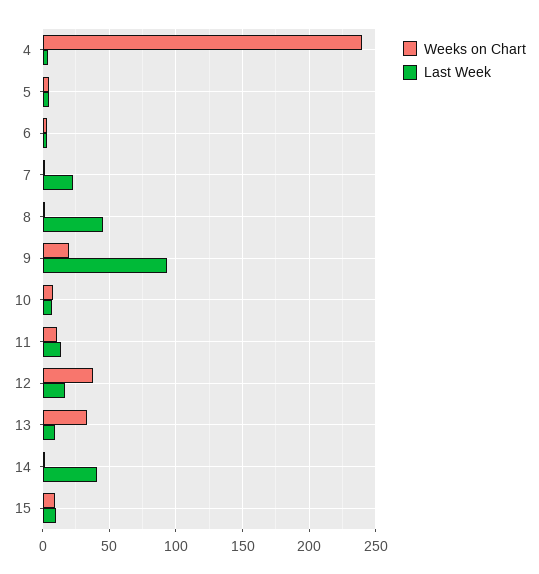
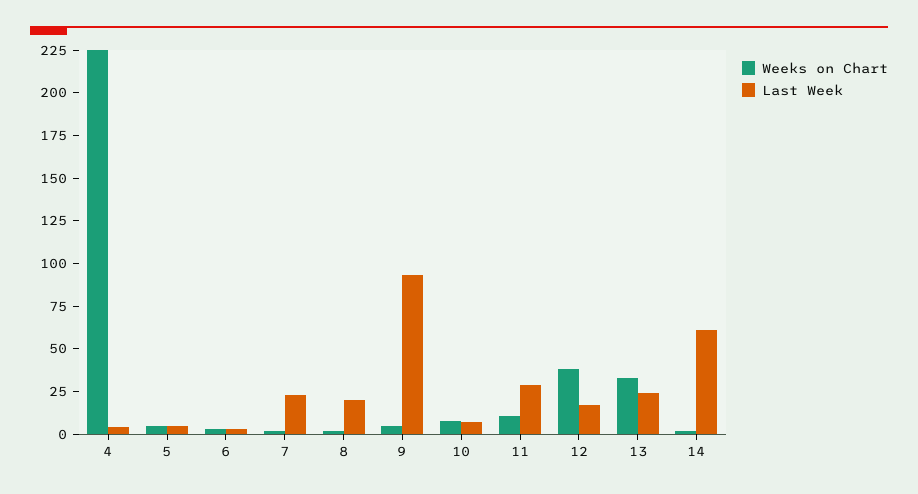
Weeks on Chart, 4: 240 -> 225
Last Week, 8: 45 -> 20
Weeks on Chart, 9: 20 -> 5
Last Week, 11: 15 -> 30
Last Week, 13: 10 -> 25
Last Week, 14: 40 -> 60
Weeks on Chart, 15: 10 -> none
Last Week, 15: 10 -> none

